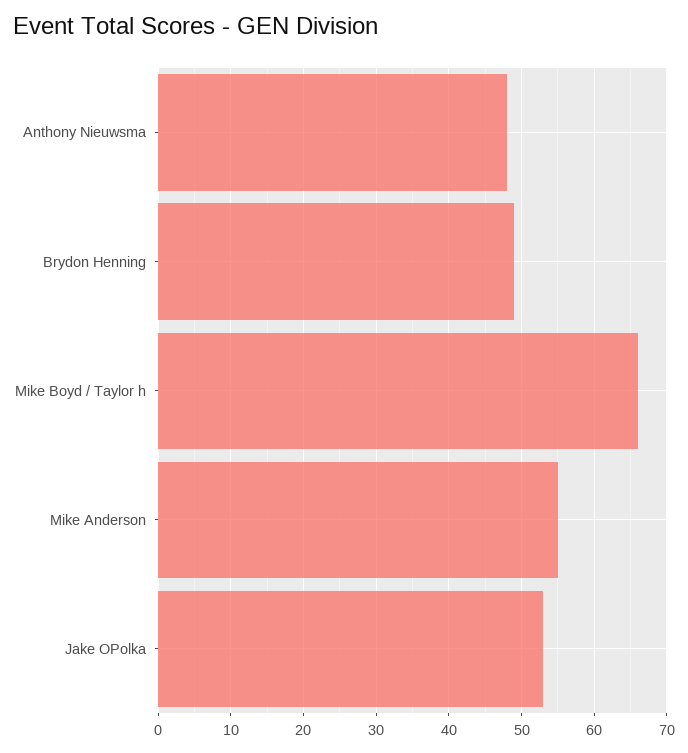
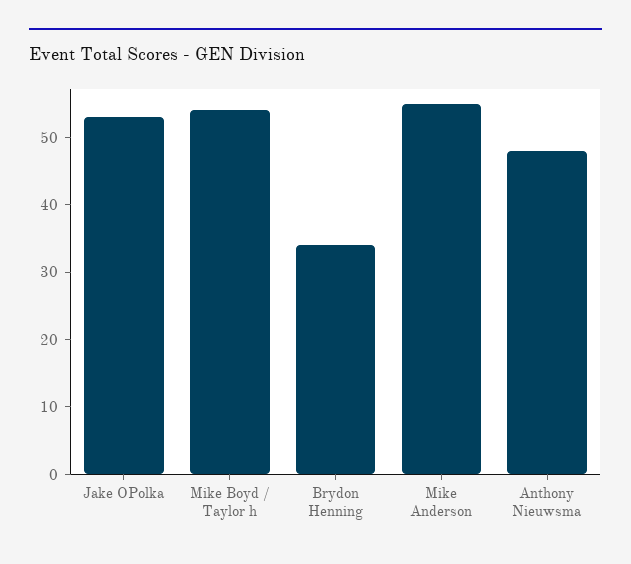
Brydon Henning: 49 -> 35
Mike Boyd / Taylor h: 66 -> 55

